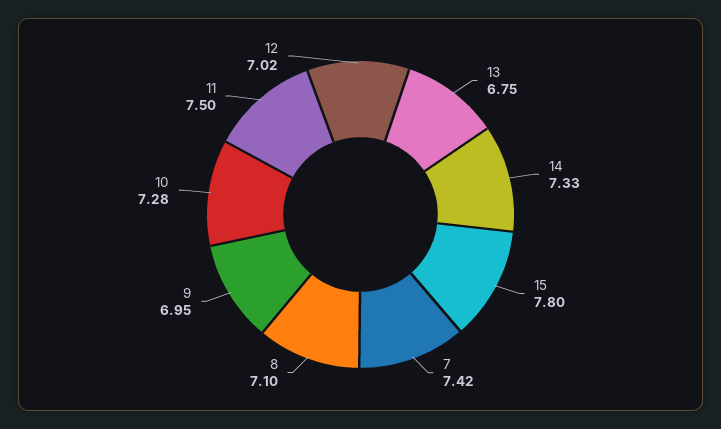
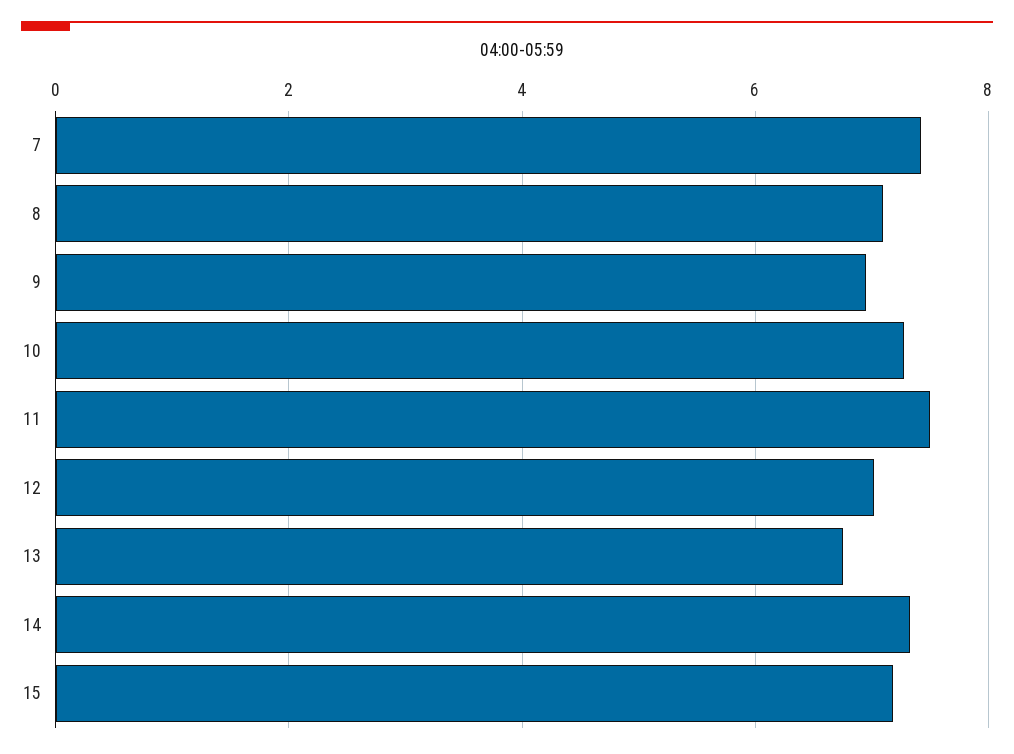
15: 7.8 -> 7.2

